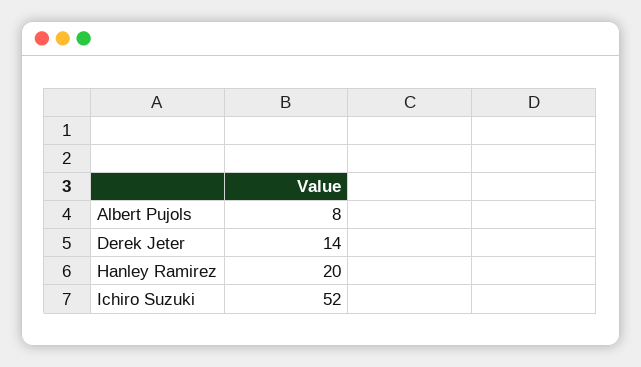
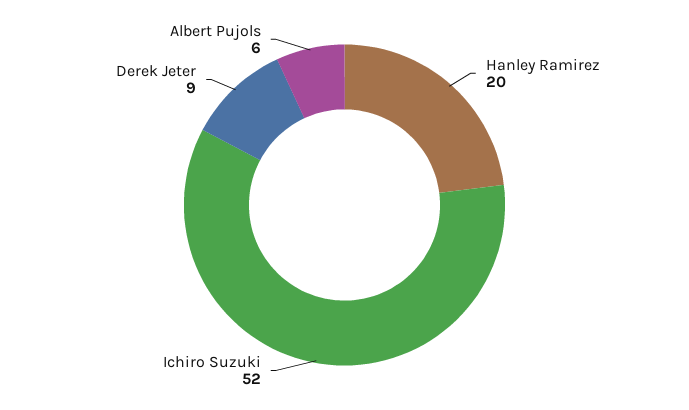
Albert Pujols: 8 -> 6
Derek Jeter: 14 -> 9

